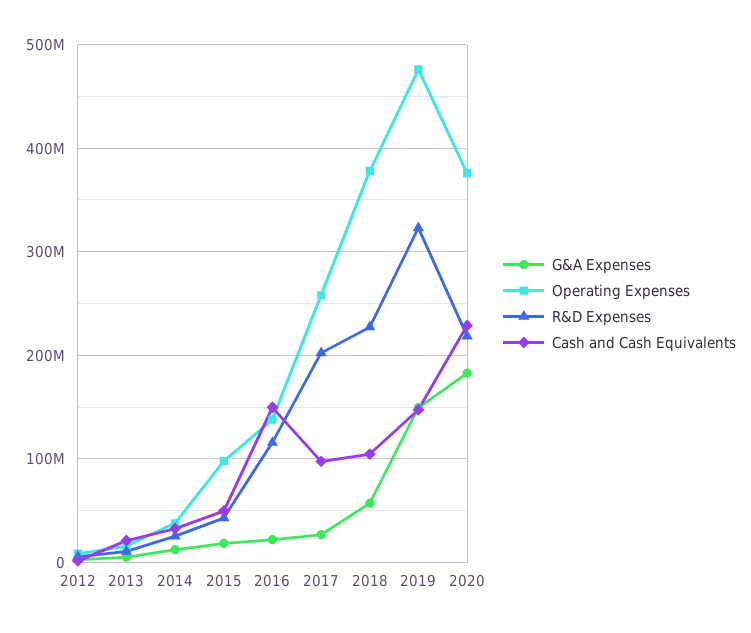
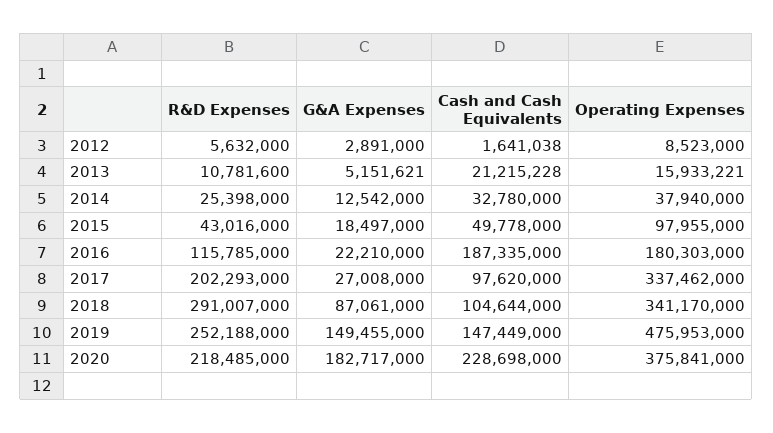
Operating Expenses, 2016: 140000000 -> 180303000
Cash and Cash Equivalents, 2016: 150000000 -> 187335000
Operating Expenses, 2017: 260000000 -> 337462000
G&A Expenses, 2018: 60000000 -> 87061000
Operating Expenses, 2018: 380000000 -> 341170000
R&D Expenses, 2018: 230000000 -> 291007000
R&D Expenses, 2019: 320000000 -> 252188000

